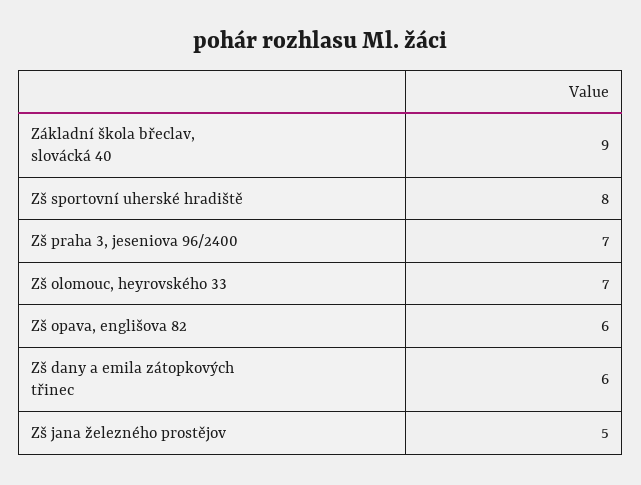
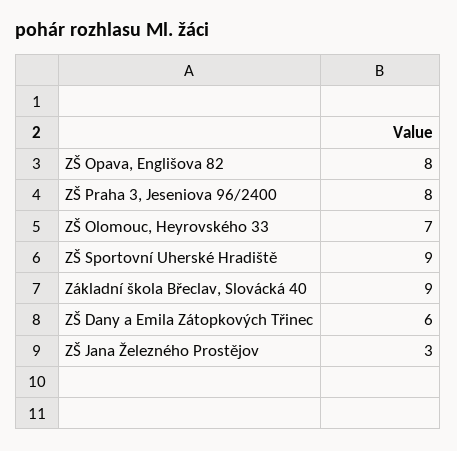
Zš sportovní uherské hradiště: 8 -> 9
Zš praha 3, jeseniova 96/2400: 7 -> 8
Zš opava, englišova 82: 6 -> 8
Zš jana železného prostějov: 5 -> 3

